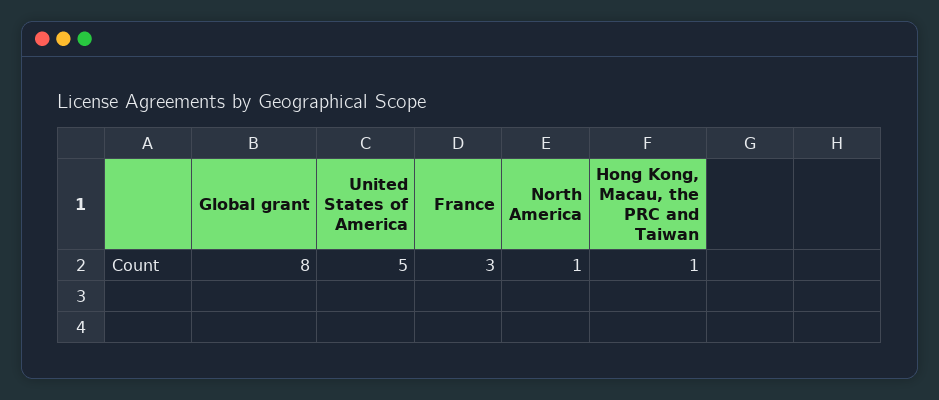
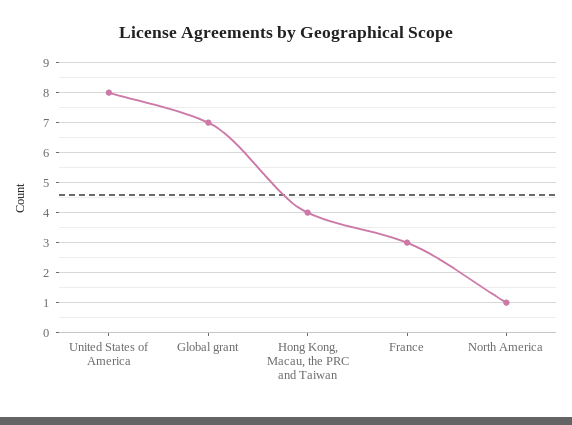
Global grant: 8 -> 7
United States of America: 5 -> 8
Hong Kong, Macau, the PRC and Taiwan: 1 -> 4

